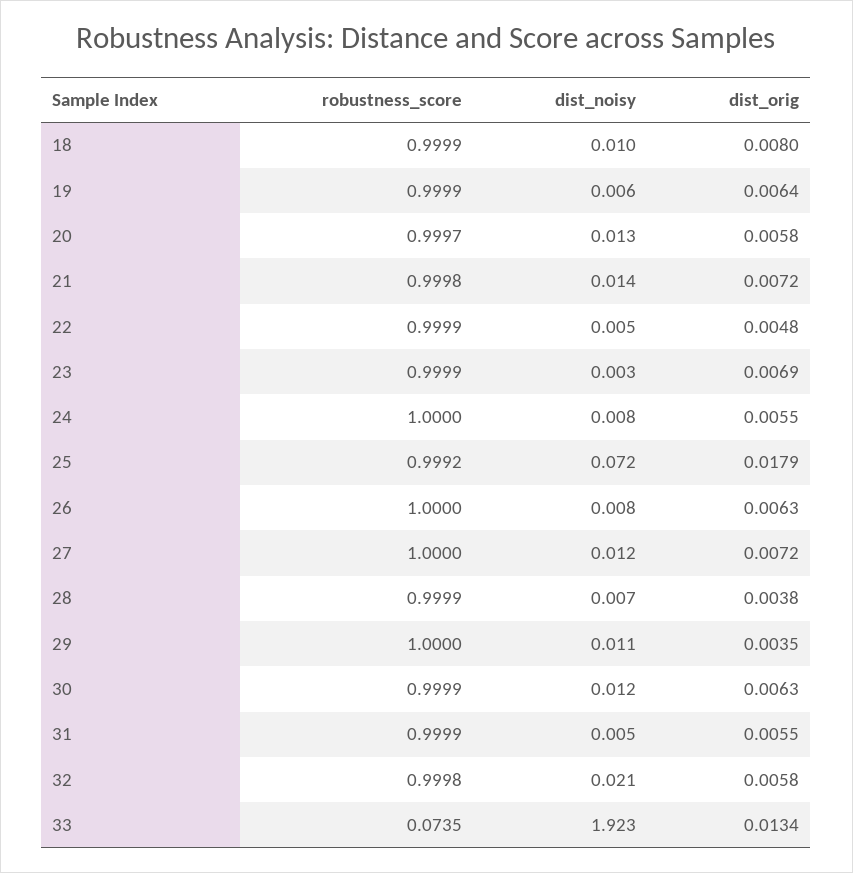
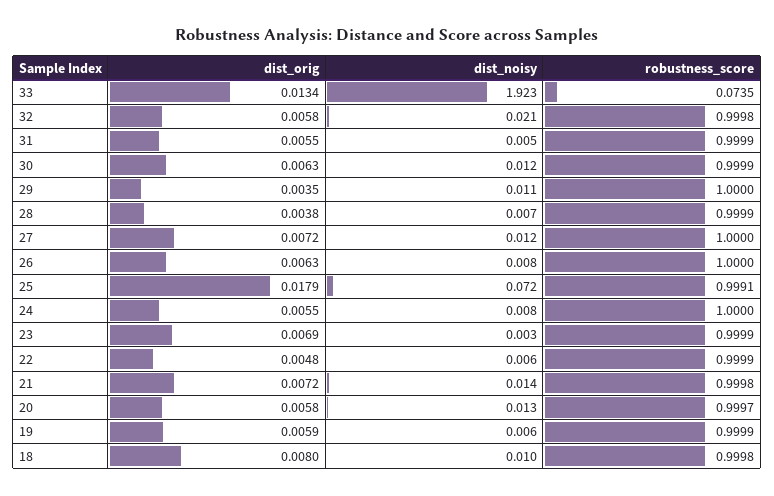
robustness_score, 18: 0.9999 -> 0.9998
dist_orig, 19: 0.0064 -> 0.0059
dist_noisy, 22: 0.005 -> 0.006
robustness_score, 25: 0.9992 -> 0.9991

